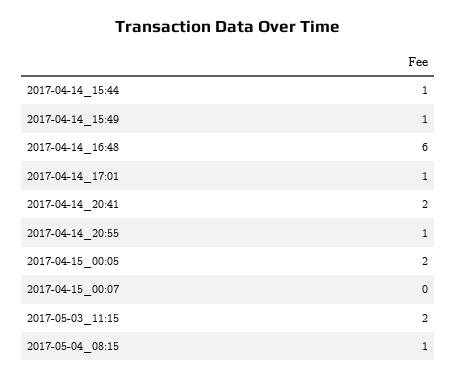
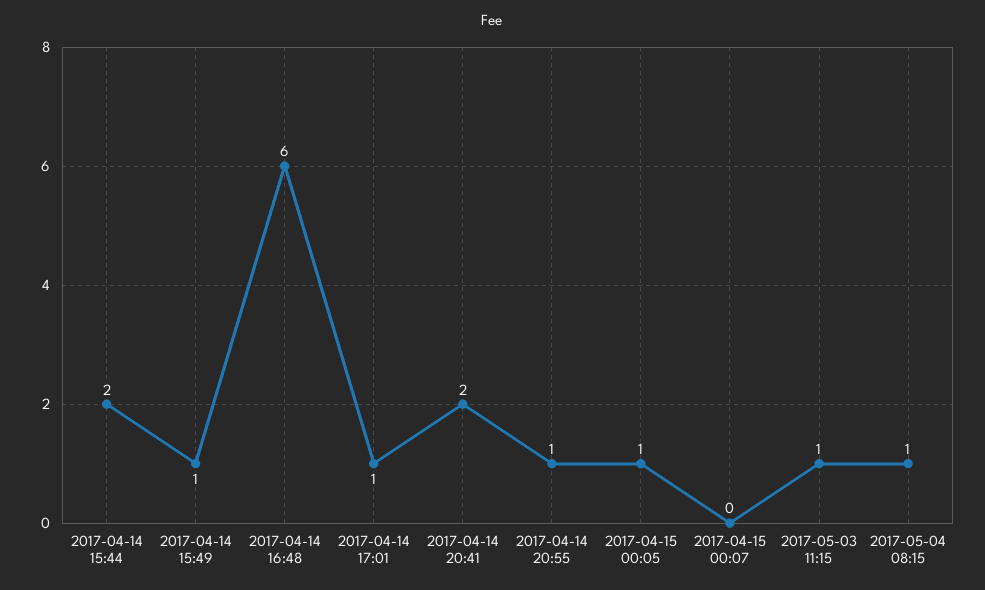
2017-04-14_15:44: 1 -> 2
2017-04-15_00:05: 2 -> 1
2017-05-03_11:15: 2 -> 1

